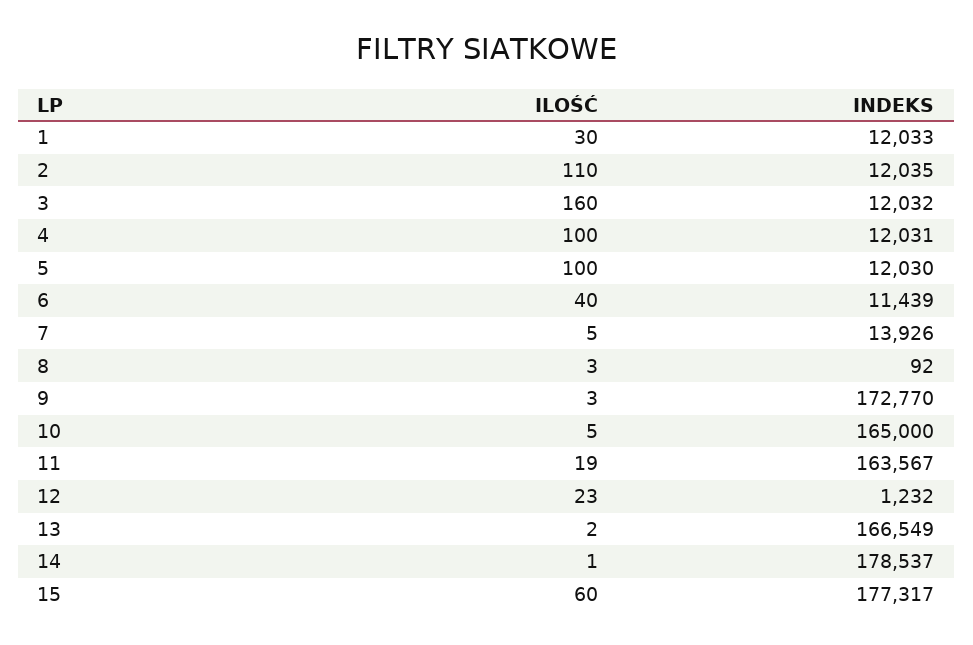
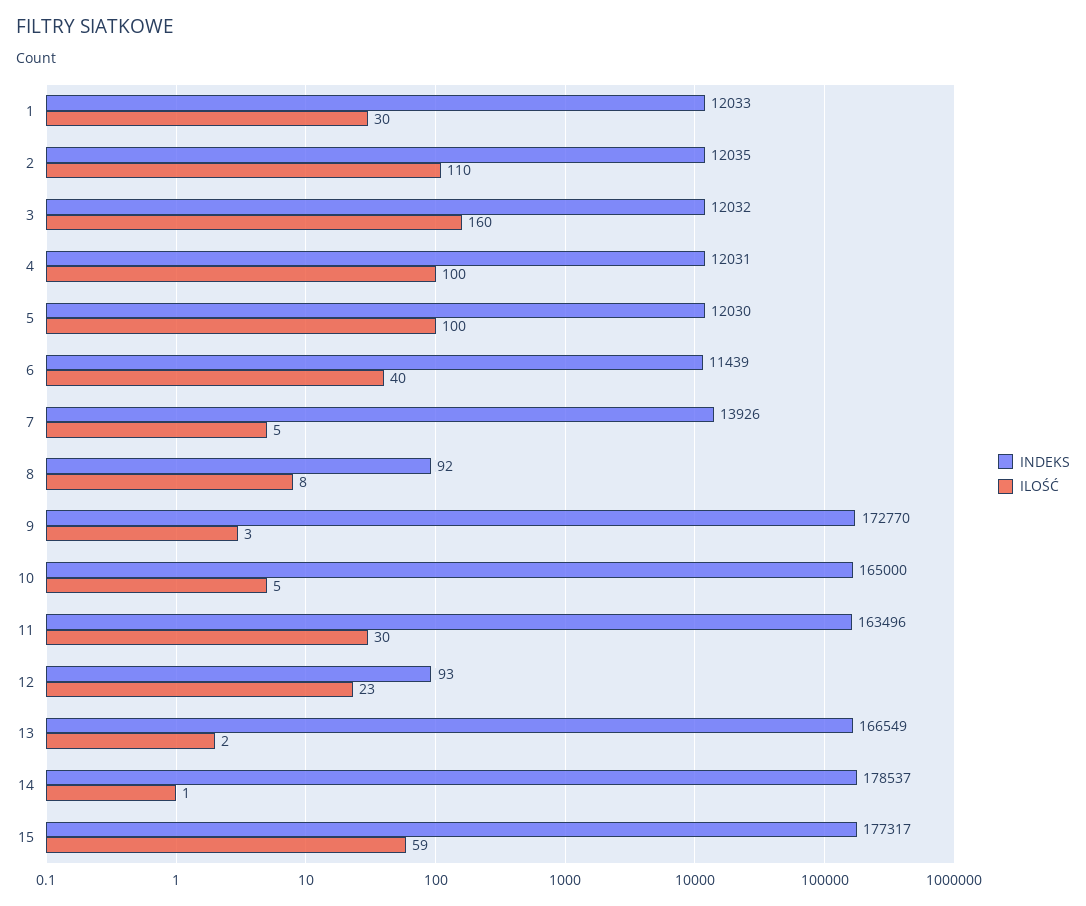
ILOŚĆ, 8: 3 -> 8
ILOŚĆ, 11: 19 -> 30
INDEKS, 11: 163567 -> 163496
INDEKS, 12: 1232 -> 93
ILOŚĆ, 15: 60 -> 59

